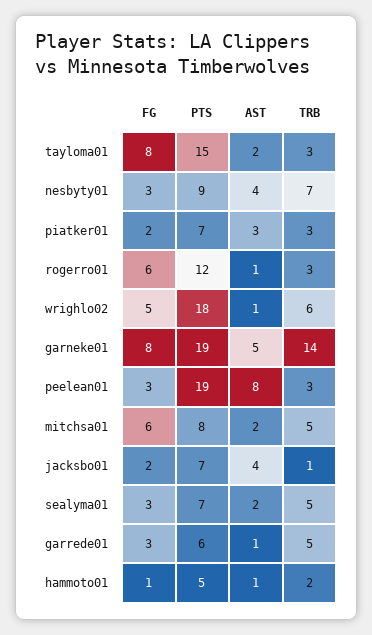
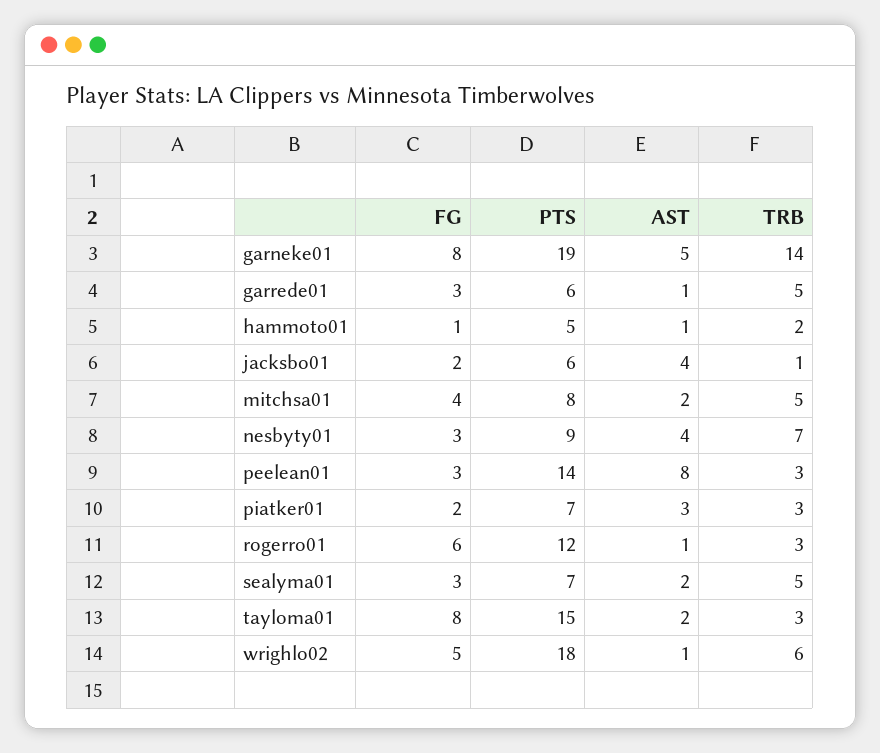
PTS, peelean01: 19 -> 14
FG, mitchsa01: 6 -> 4
PTS, jacksbo01: 7 -> 6

